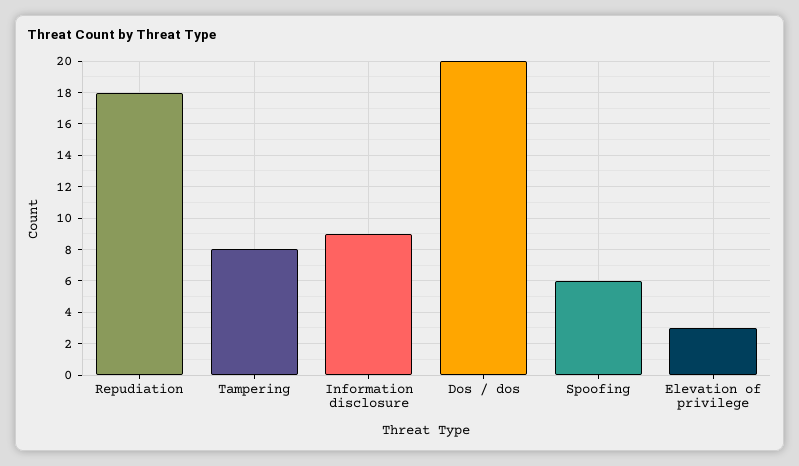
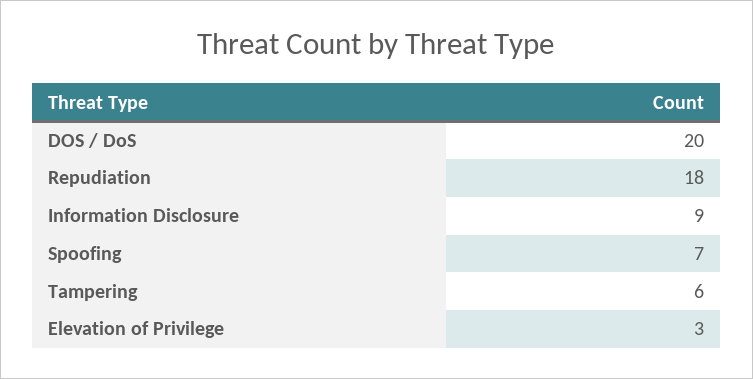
Tampering: 8 -> 6
Spoofing: 6 -> 7

